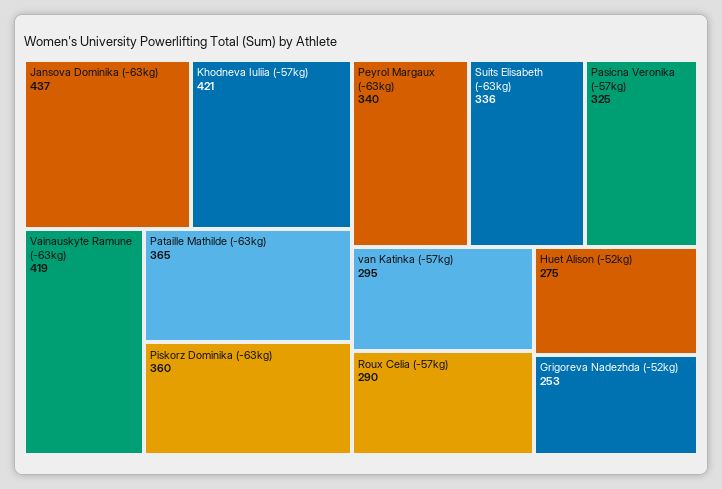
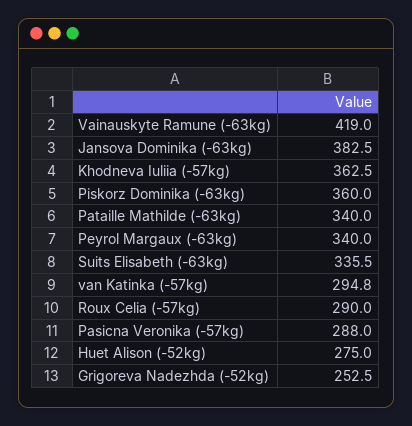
Jansova Dominika (-63kg): 437 -> 382.5
Khodneva Iuliia (-57kg): 421 -> 362.5
Pataille Mathilde (-63kg): 365 -> 340
Pasicna Veronika (-57kg): 325 -> 288

